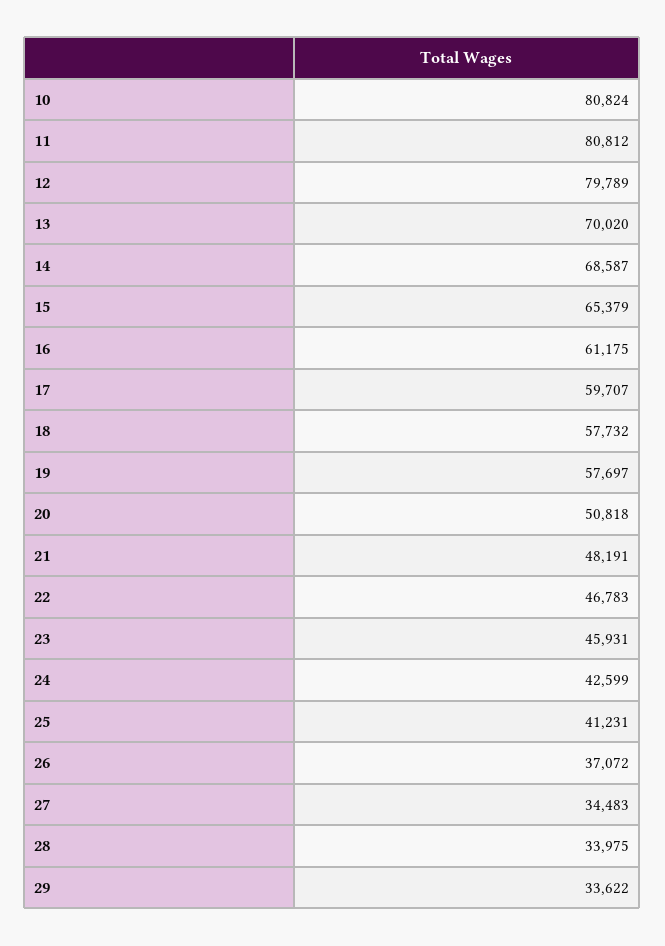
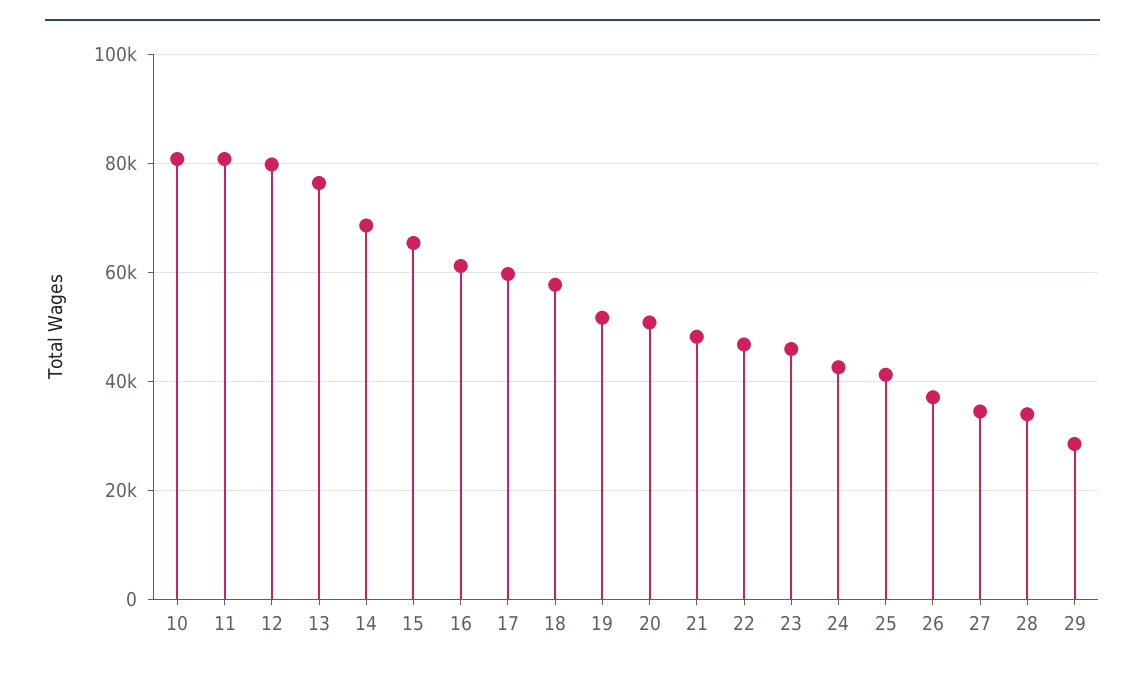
13: 70020 -> 76000
19: 57697 -> 52000
29: 33622 -> 28000

